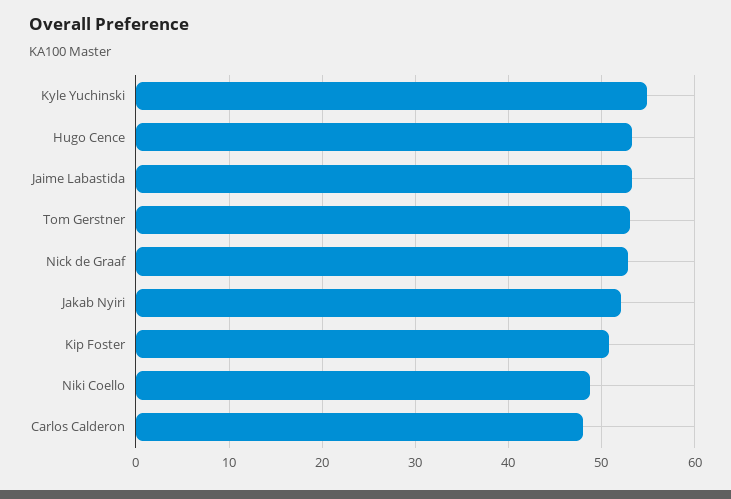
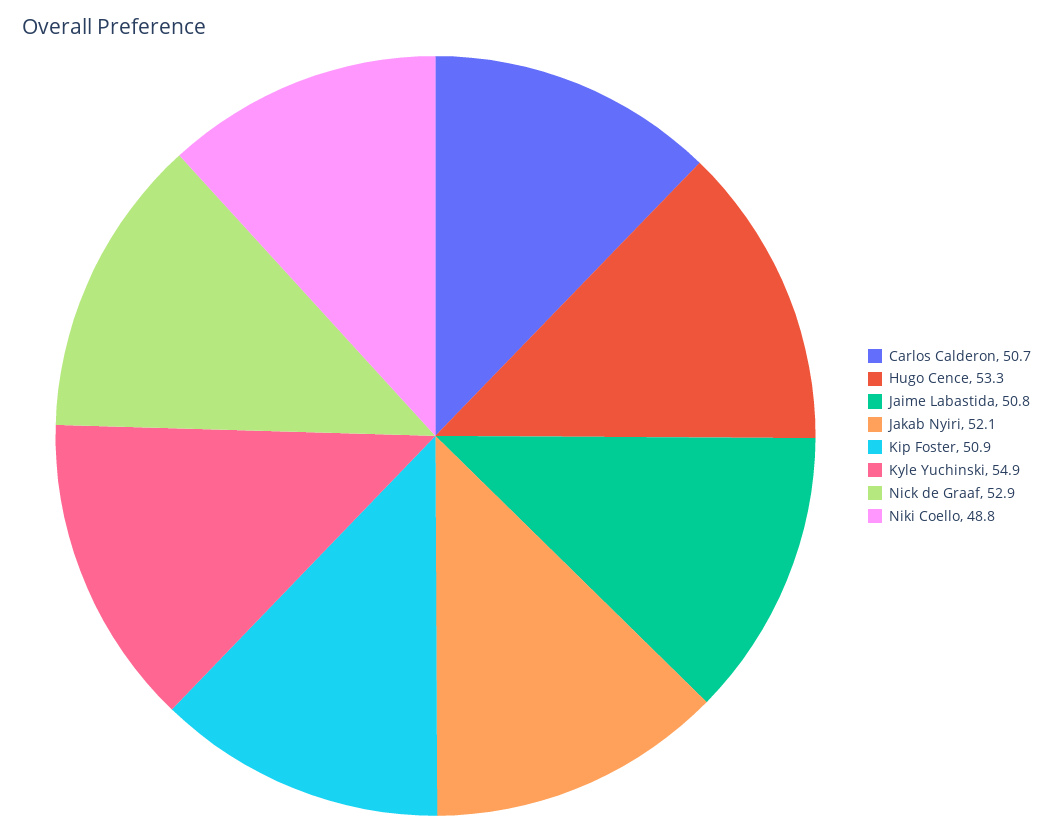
Jaime Labastida: 53 -> 50.8
Tom Gerstner: 53 -> none
Carlos Calderon: 48 -> 50.7

